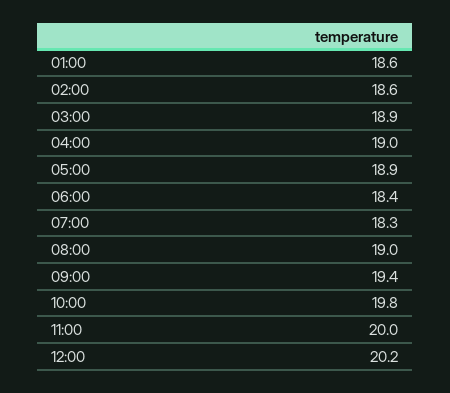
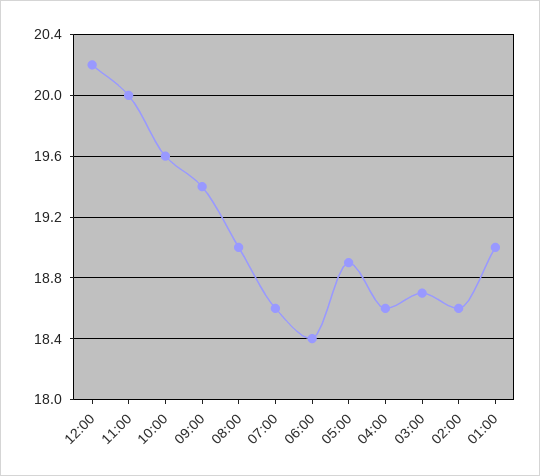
01:00: 18.6 -> 19
03:00: 18.9 -> 18.7
04:00: 19 -> 18.6
07:00: 18.3 -> 18.6
10:00: 19.8 -> 19.6

